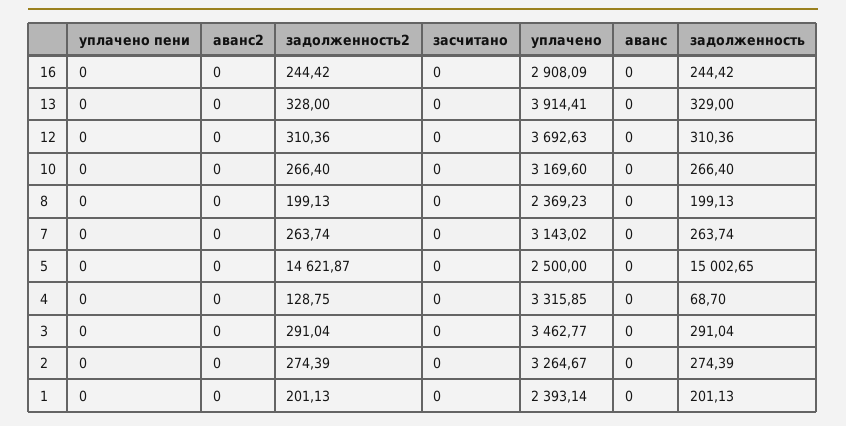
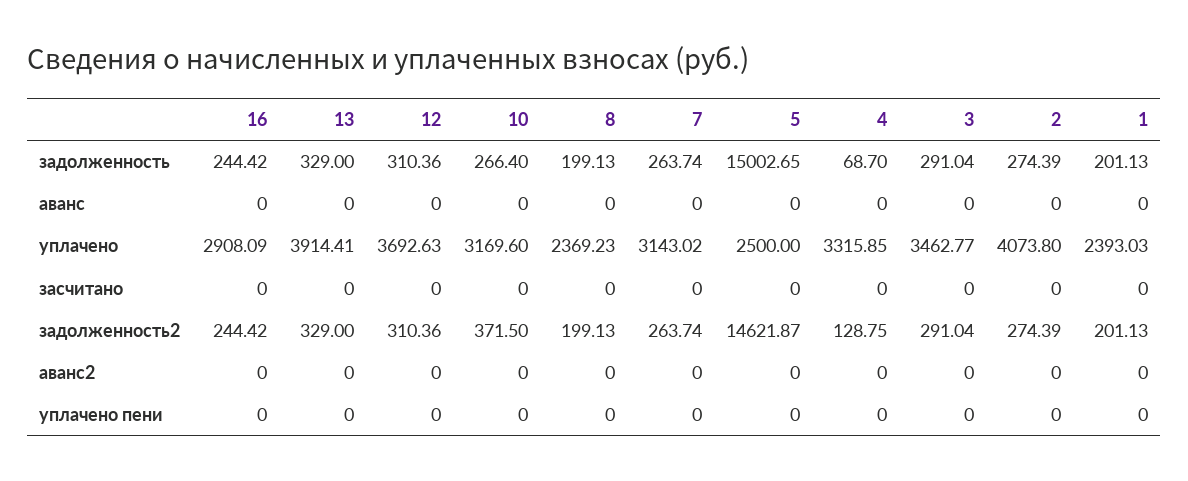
задолженность2, 13: 328 -> 329
задолженность2, 10: 266.4 -> 371.5
уплачено, 2: 3264.67 -> 4073.8
уплачено, 1: 2393.14 -> 2393.03

